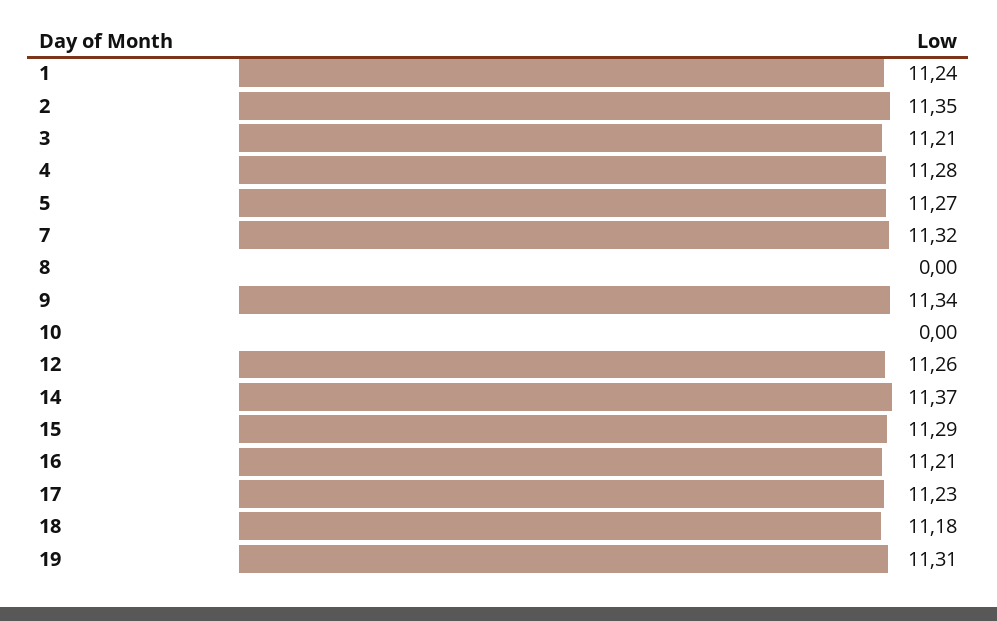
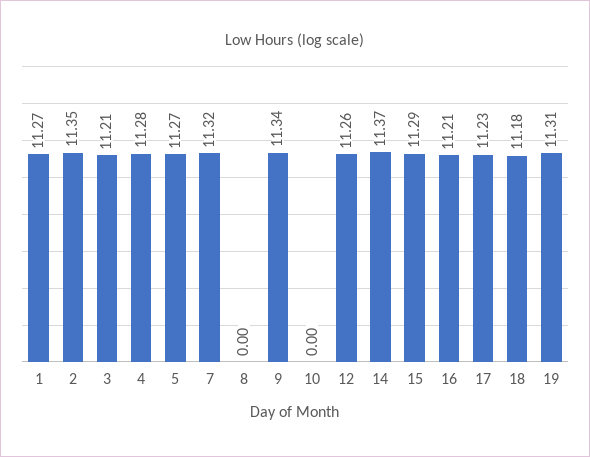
1: 11.24 -> 11.27

